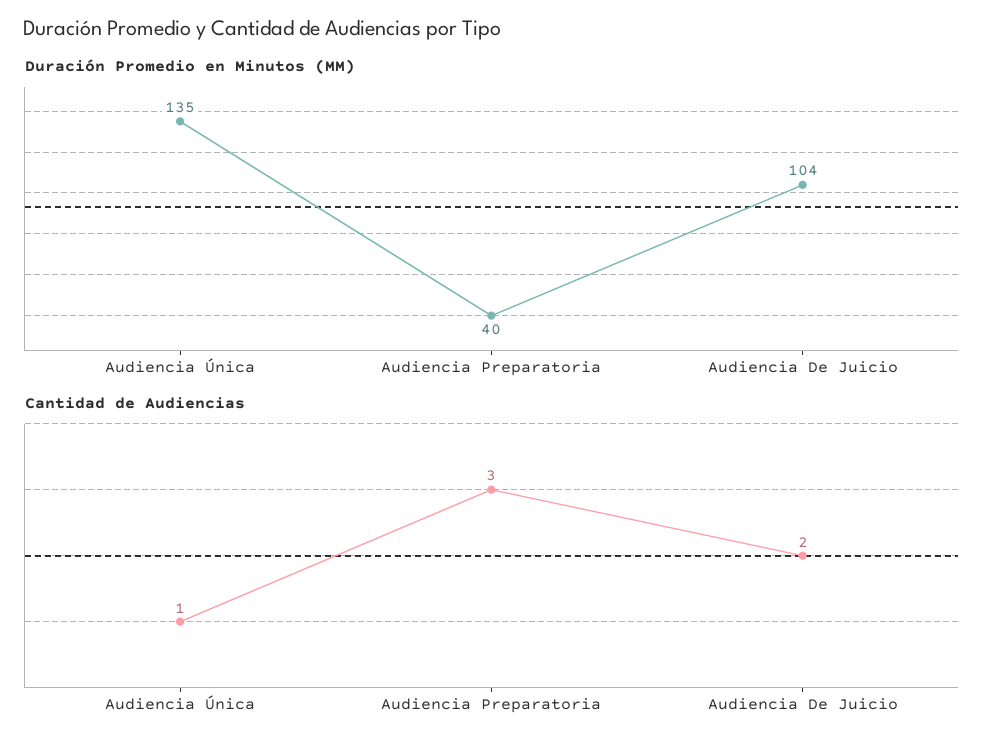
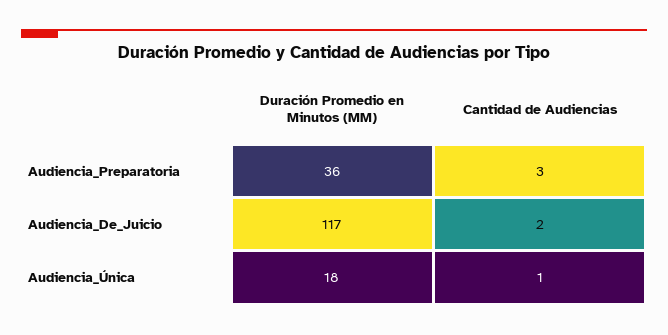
Duración Promedio en Minutos (MM), Audiencia Única: 135 -> 18
Duración Promedio en Minutos (MM), Audiencia Preparatoria: 40 -> 36
Duración Promedio en Minutos (MM), Audiencia De Juicio: 104 -> 117

